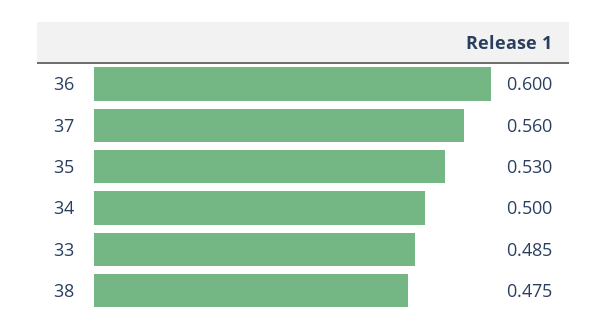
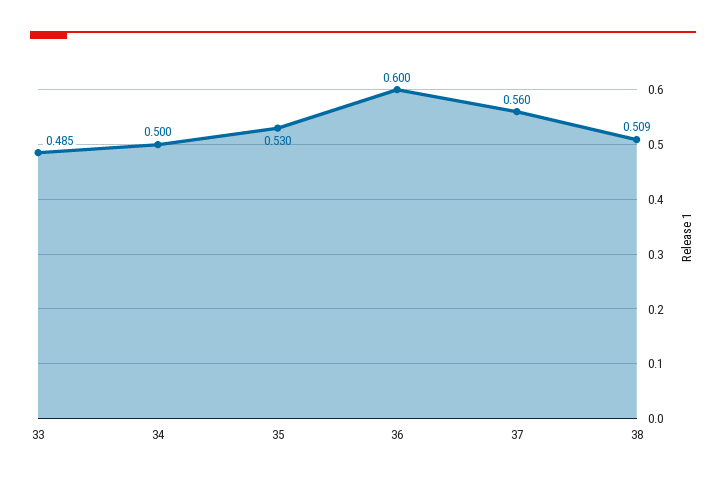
38: 0.475 -> 0.509

